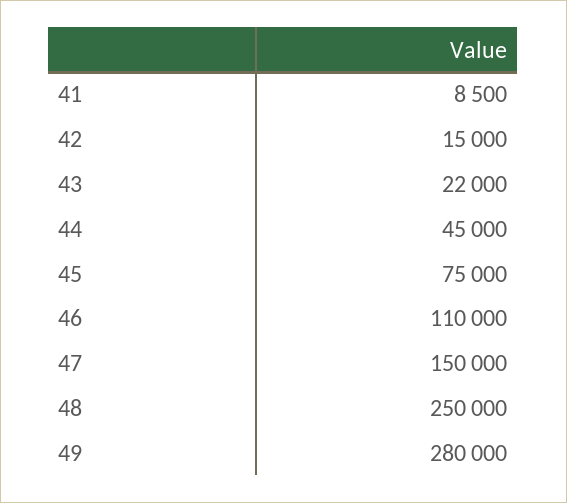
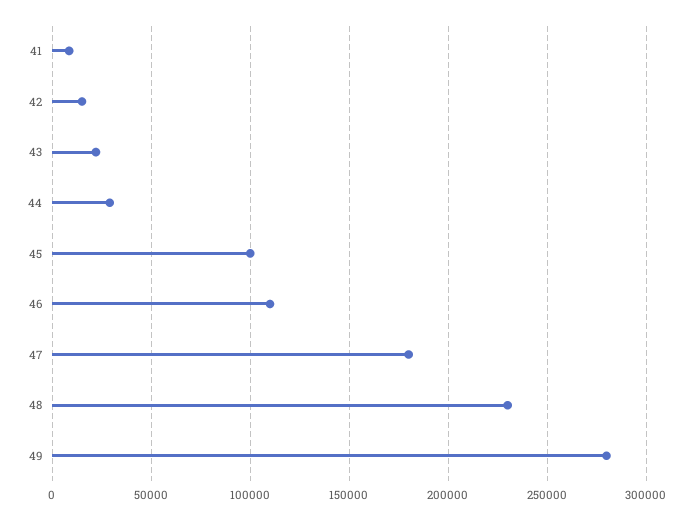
44: 45000 -> 30000
45: 75000 -> 100000
47: 150000 -> 180000
48: 250000 -> 230000

